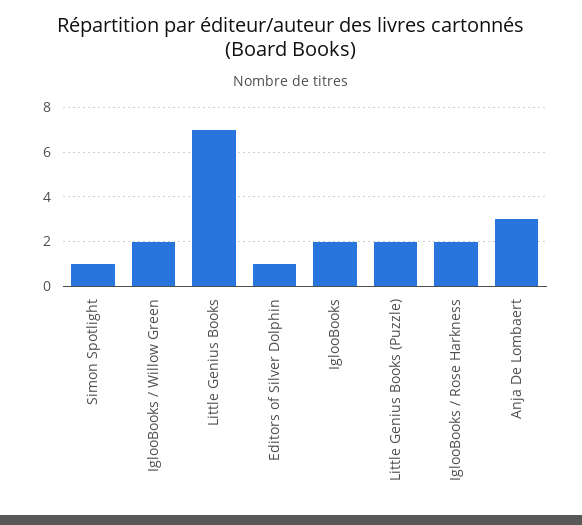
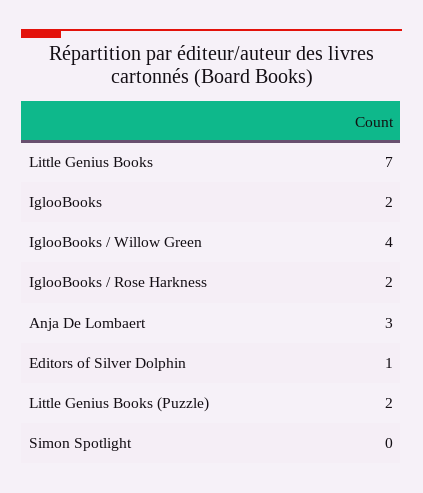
Simon Spotlight: 1 -> 0
IglooBooks / Willow Green: 2 -> 4

